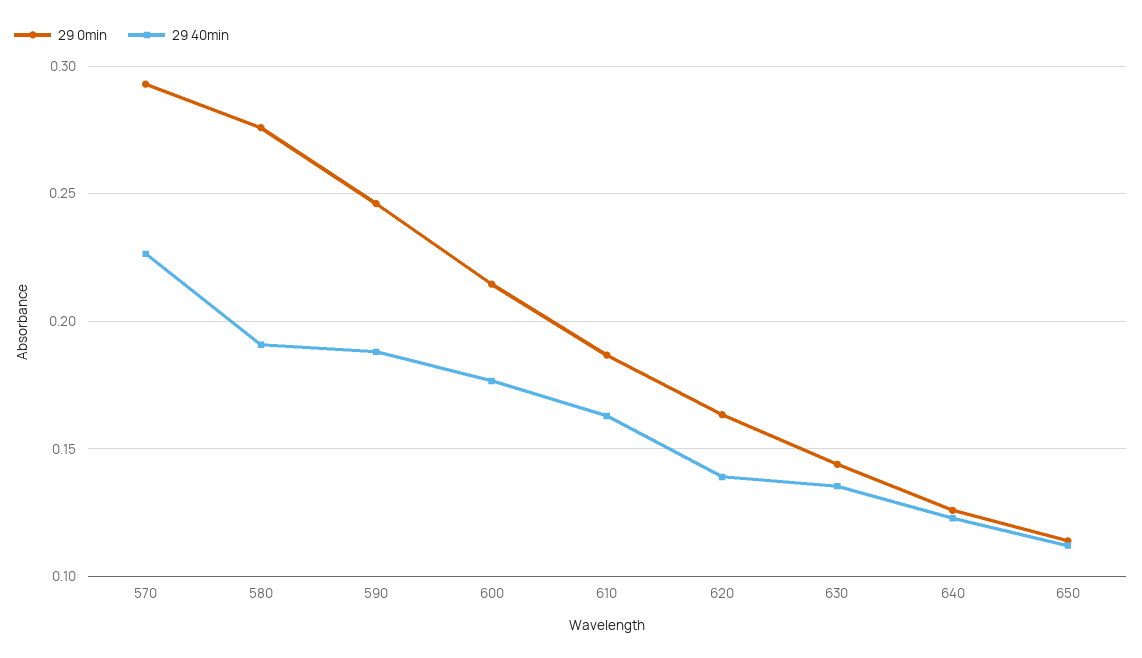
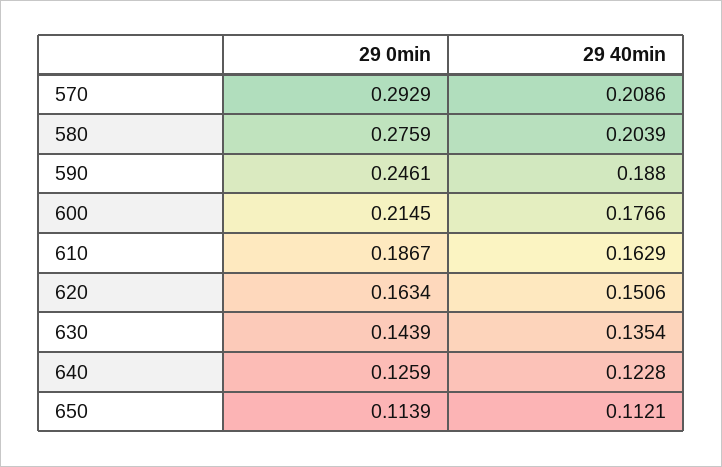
29 40min, 570: 0.225 -> 0.2086
29 40min, 580: 0.19 -> 0.2039
29 40min, 620: 0.14 -> 0.1506

